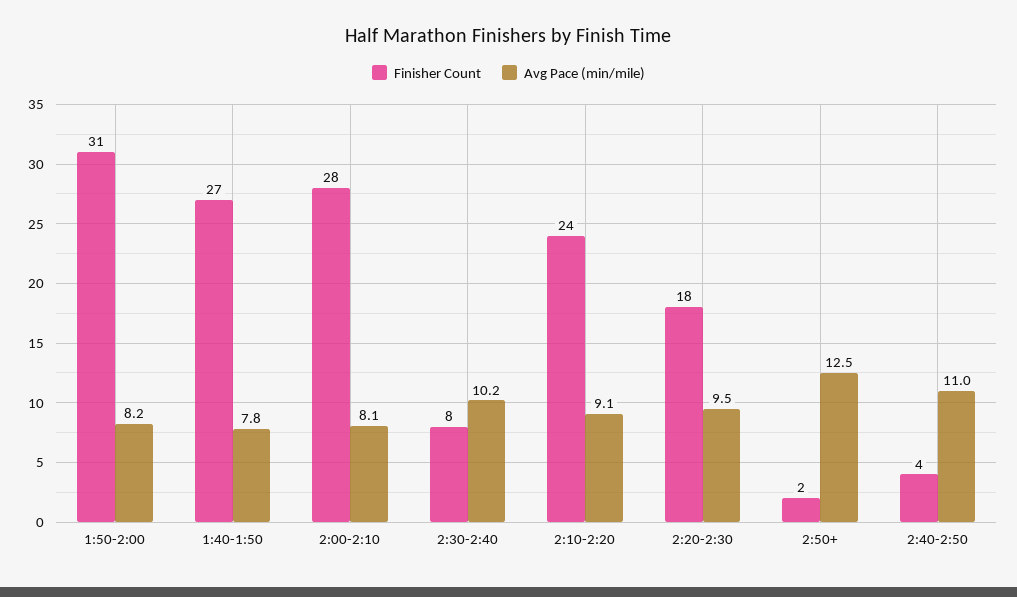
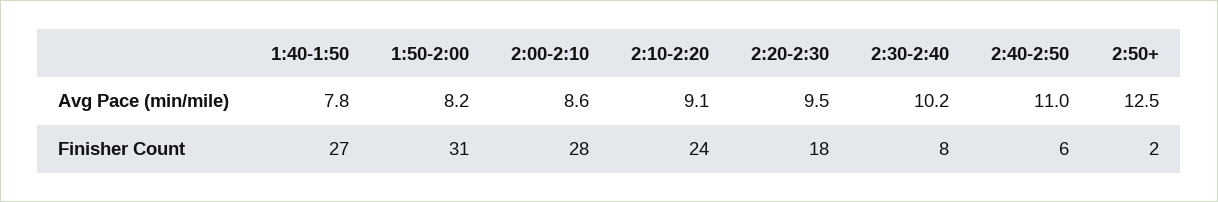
Avg Pace (min/mile), 2:00-2:10: 8.1 -> 8.6
Finisher Count, 2:40-2:50: 4 -> 6

